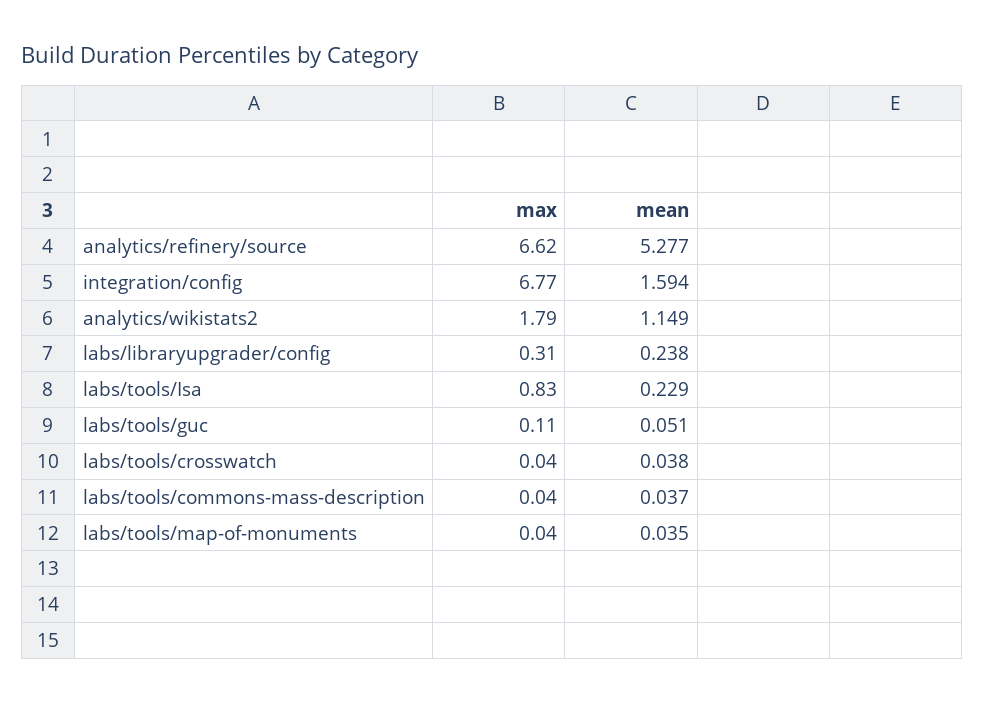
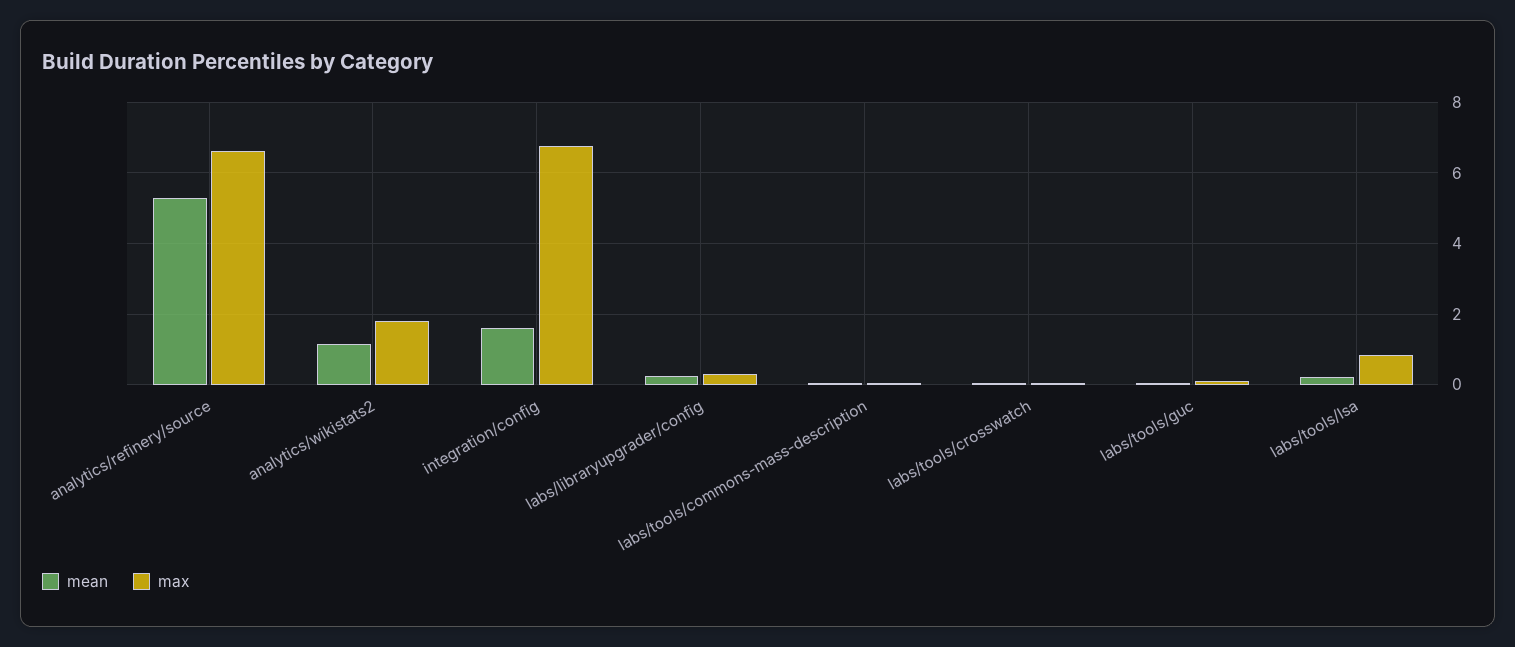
max, labs/tools/map-of-monuments: 0.04 -> none
mean, labs/tools/map-of-monuments: 0.035 -> none

